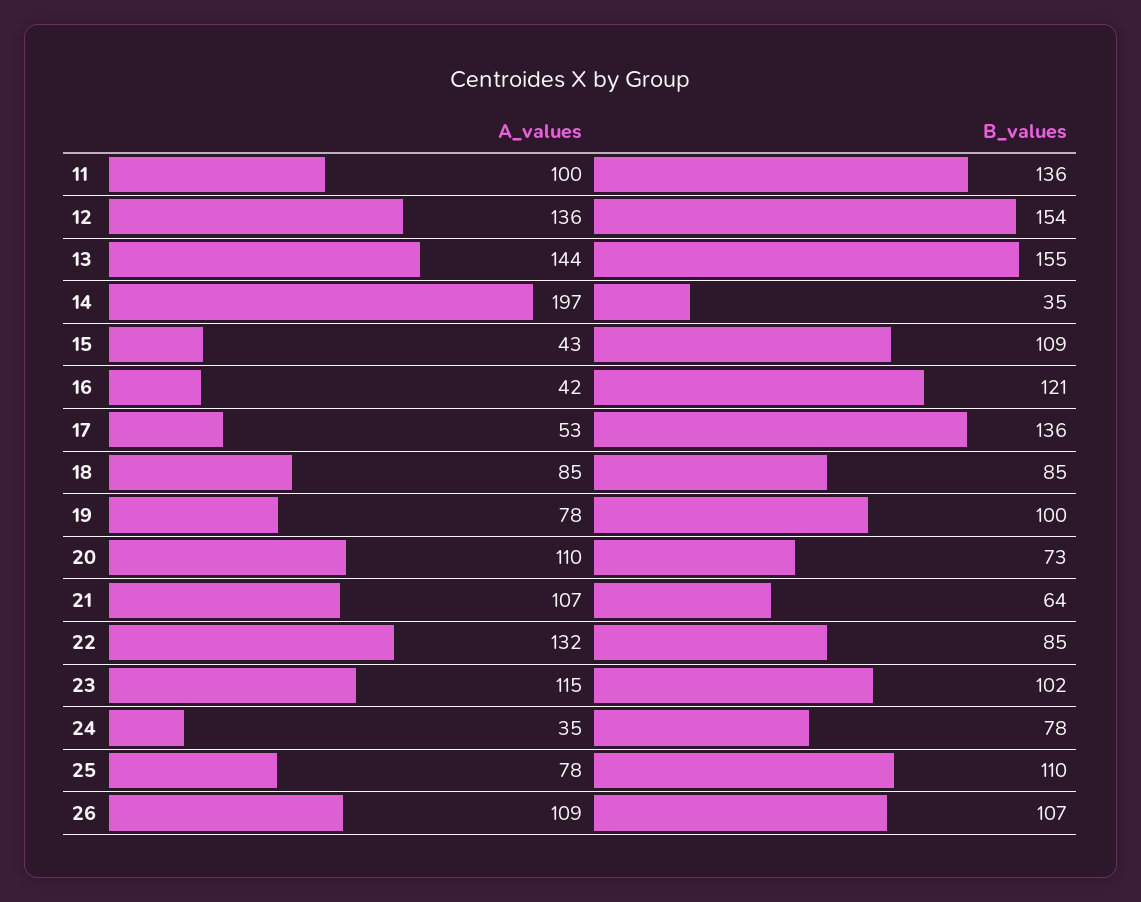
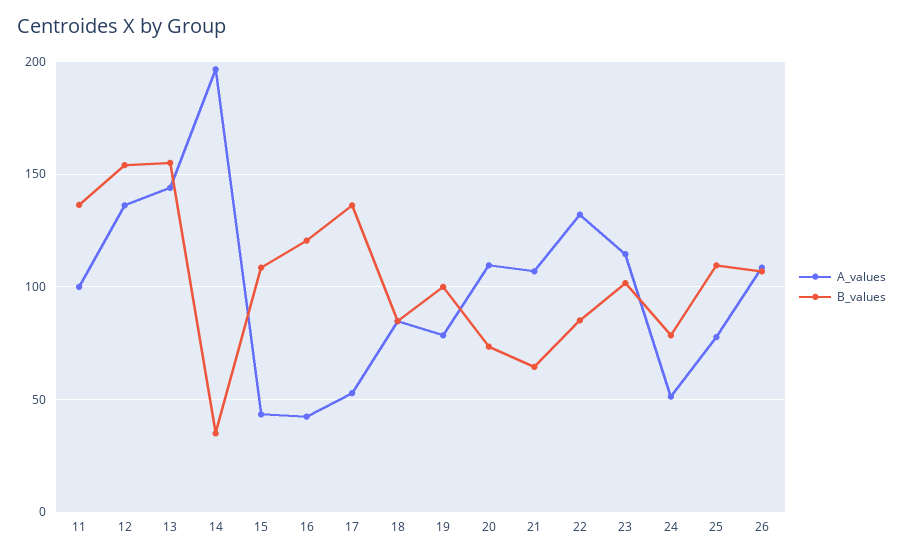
A_values, 24: 35 -> 50

